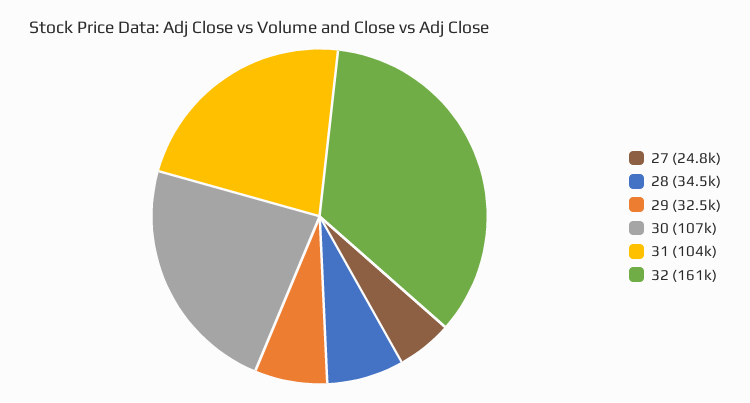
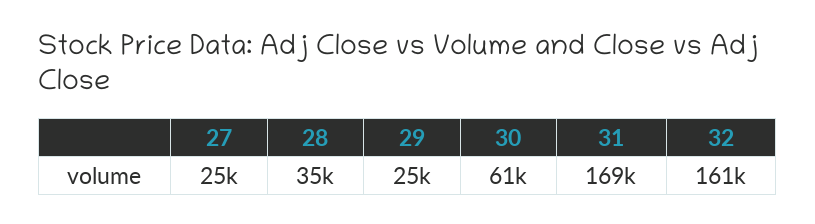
29: 32500 -> 25000
30: 107000 -> 61000
31: 104000 -> 169000

